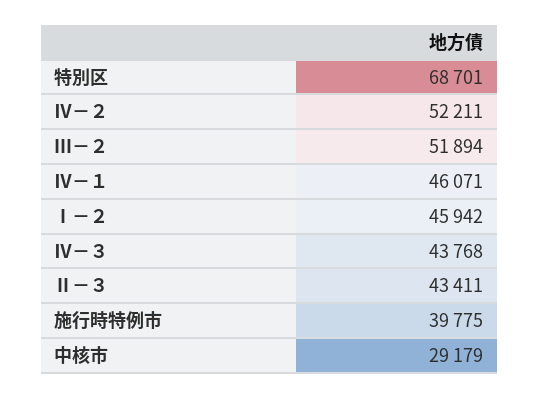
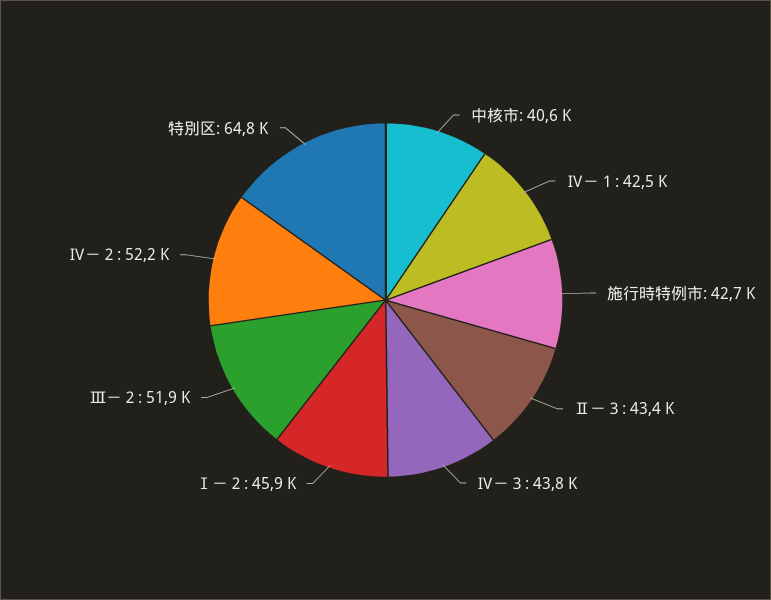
特別区: 68701 -> 64800
Ⅳ－１: 46071 -> 42500
施行時特例市: 39775 -> 42700
中核市: 29179 -> 40600

